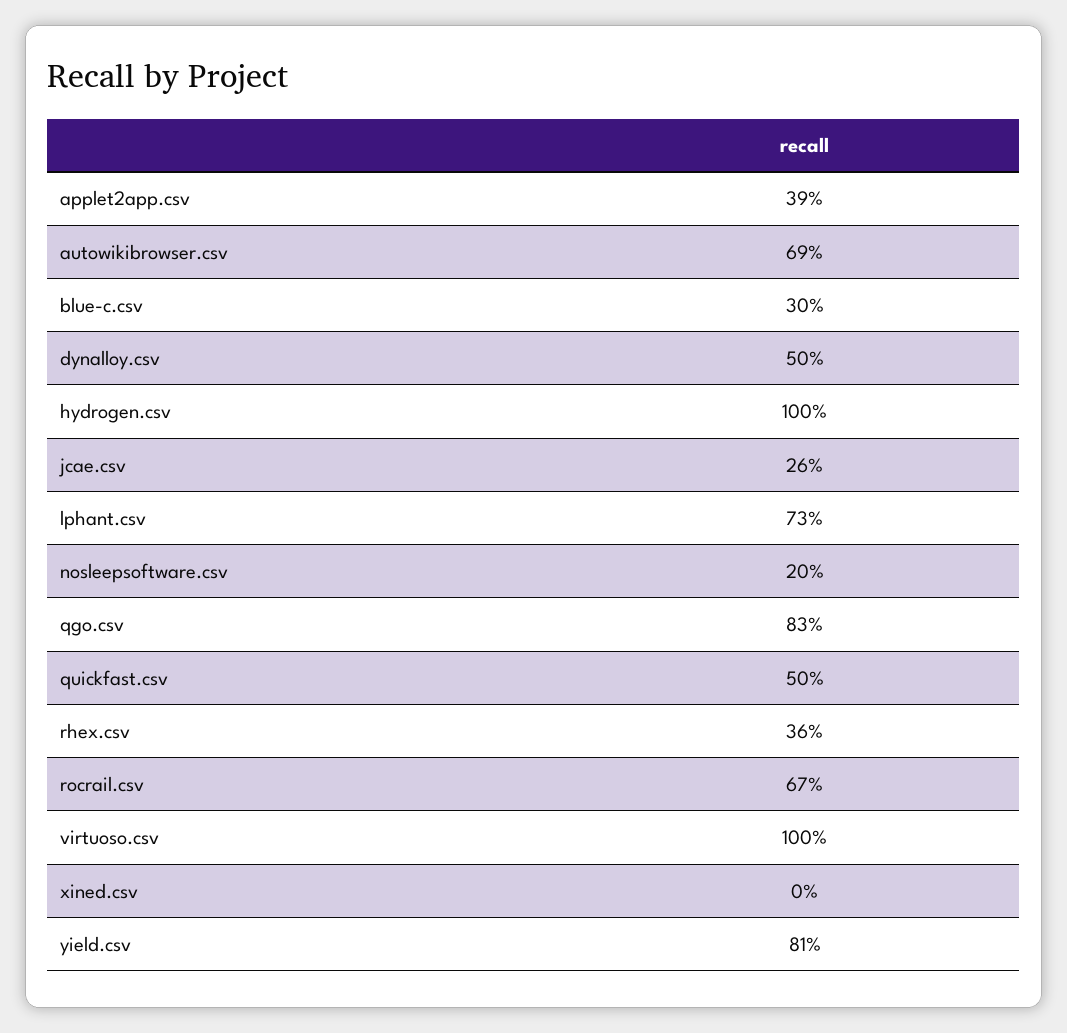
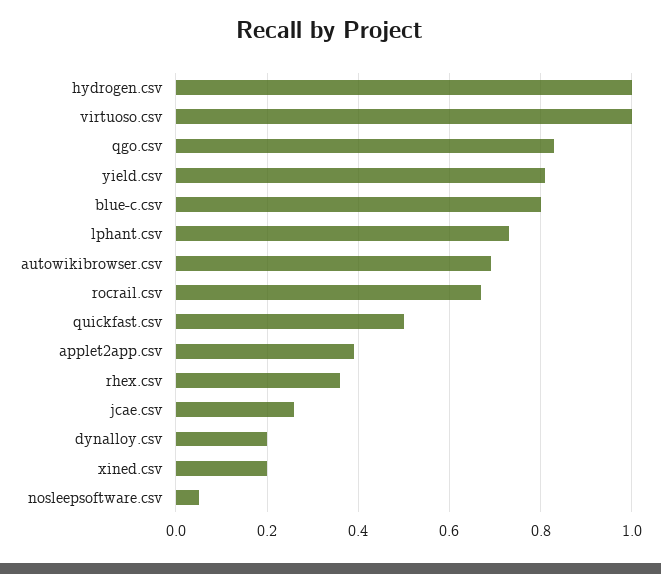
blue-c.csv: 0.3 -> 0.8
dynalloy.csv: 0.5 -> 0.2
nosleepsoftware.csv: 0.2 -> 0.05
xined.csv: 0 -> 0.2

